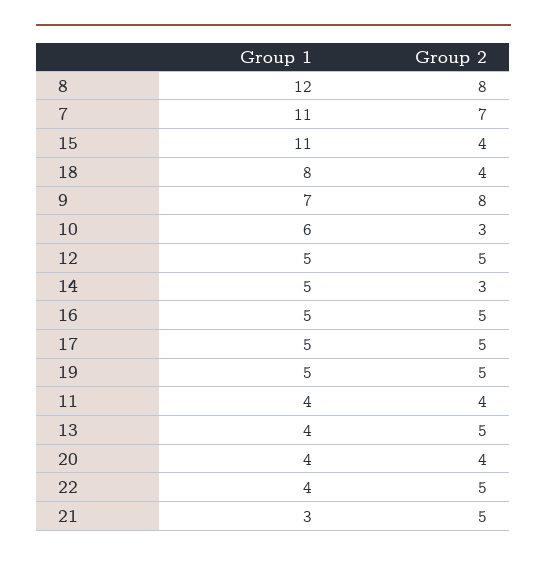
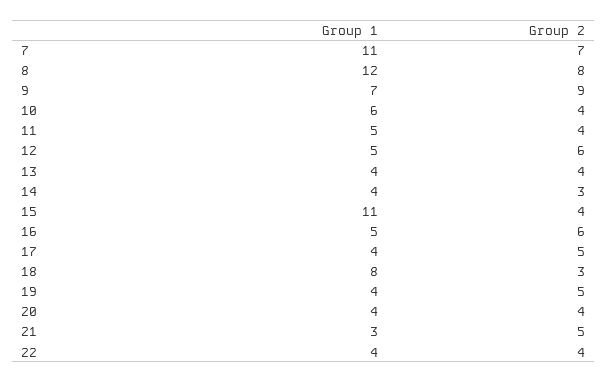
Group 2, 18: 4 -> 3
Group 2, 9: 8 -> 9
Group 2, 10: 3 -> 4
Group 2, 12: 5 -> 6
Group 1, 14: 5 -> 4
Group 2, 16: 5 -> 6
Group 1, 17: 5 -> 4
Group 1, 19: 5 -> 4
Group 1, 11: 4 -> 5
Group 2, 13: 5 -> 4
Group 2, 22: 5 -> 4

